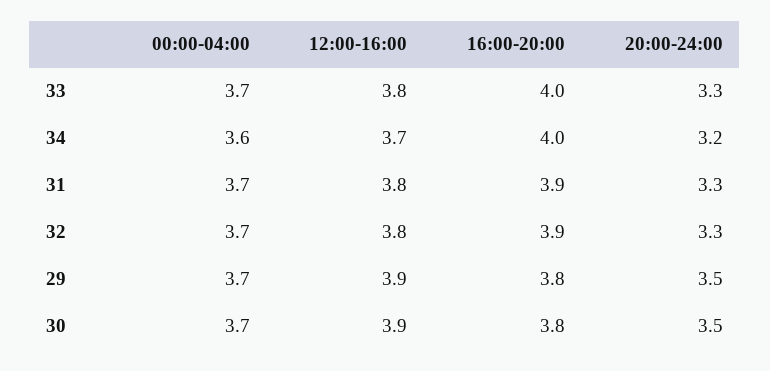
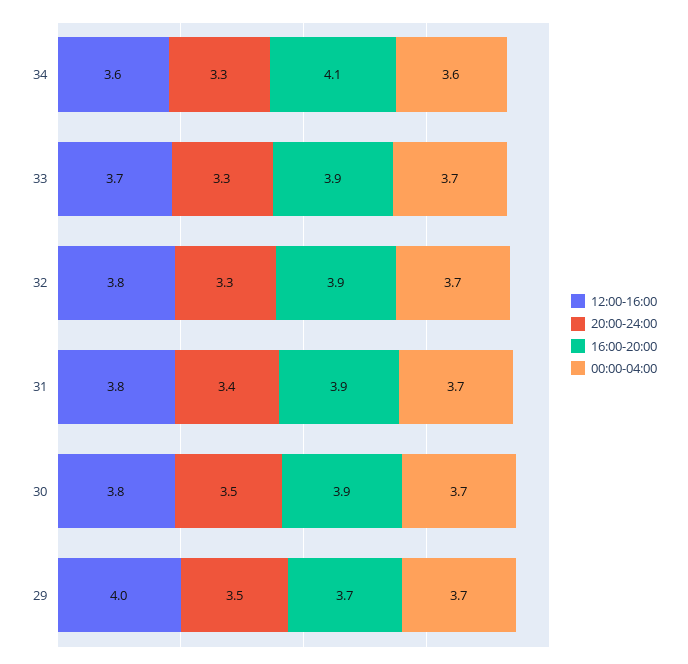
12:00-16:00, 33: 3.8 -> 3.7
16:00-20:00, 33: 4 -> 3.9
12:00-16:00, 34: 3.7 -> 3.6
16:00-20:00, 34: 4 -> 4.1
20:00-24:00, 34: 3.2 -> 3.3
20:00-24:00, 31: 3.3 -> 3.4
12:00-16:00, 29: 3.9 -> 4
16:00-20:00, 29: 3.8 -> 3.7
12:00-16:00, 30: 3.9 -> 3.8
16:00-20:00, 30: 3.8 -> 3.9

